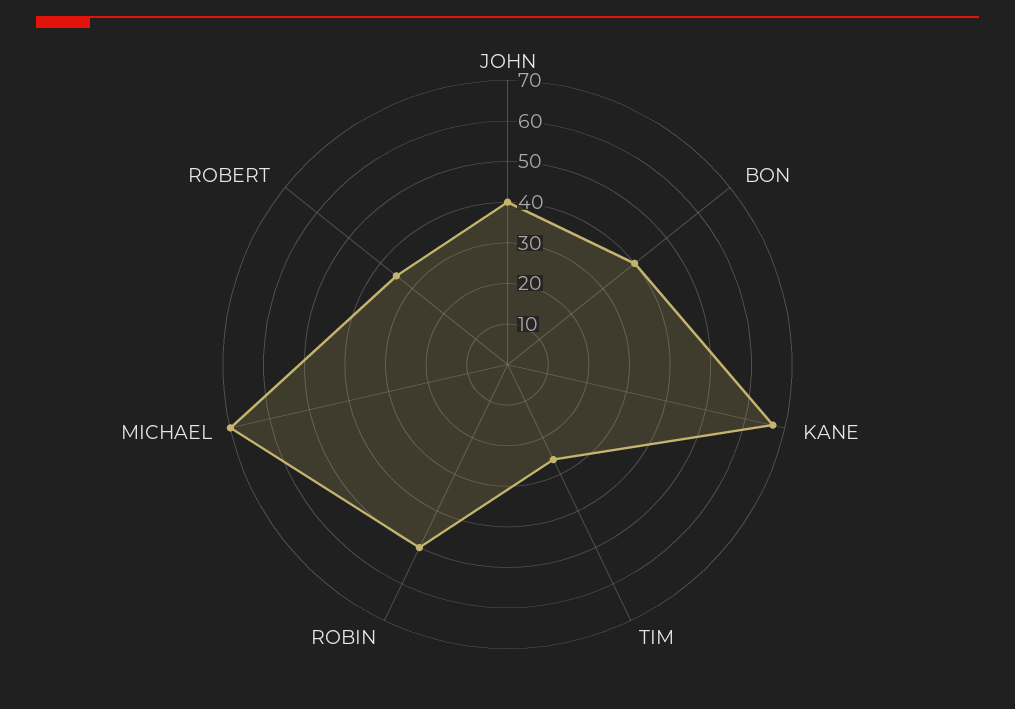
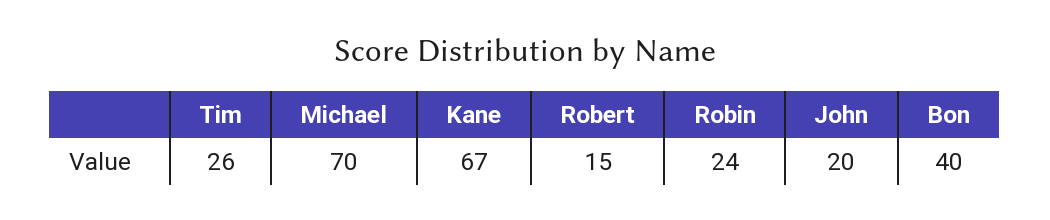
JOHN: 40 -> 20
ROBIN: 50 -> 24
ROBERT: 35 -> 15

